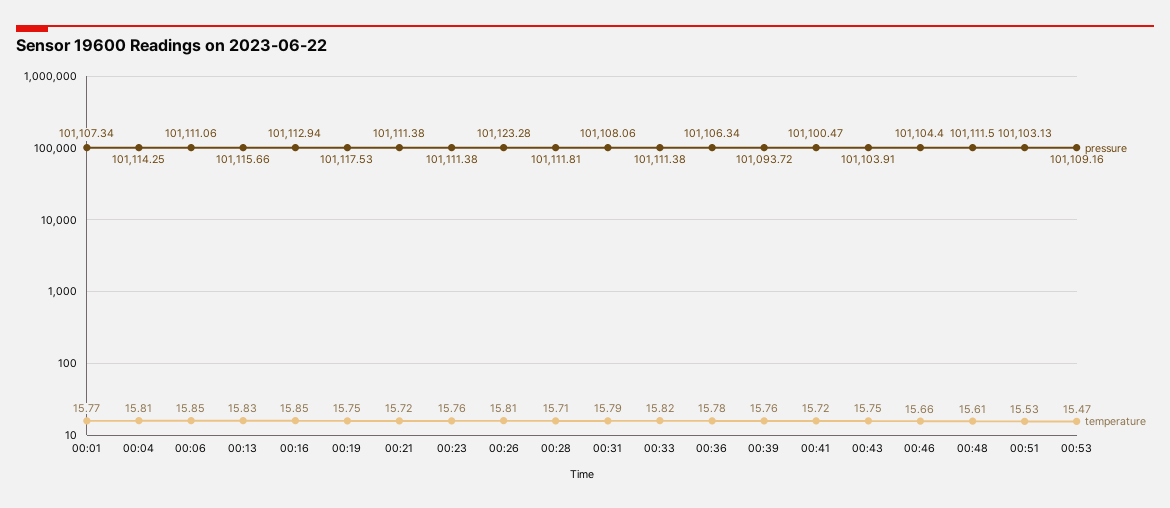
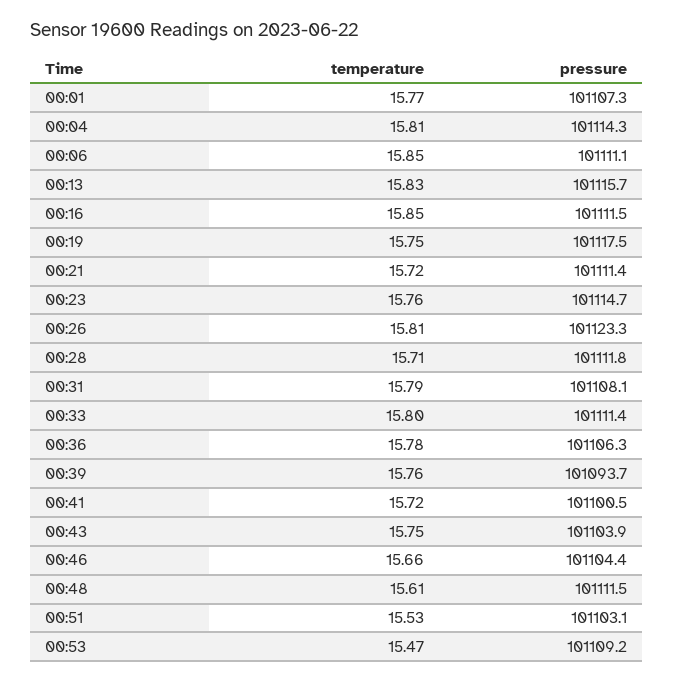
pressure, 00:16: 101112.94 -> 101111.5
pressure, 00:23: 101111.38 -> 101114.7
temperature, 00:33: 15.82 -> 15.8

